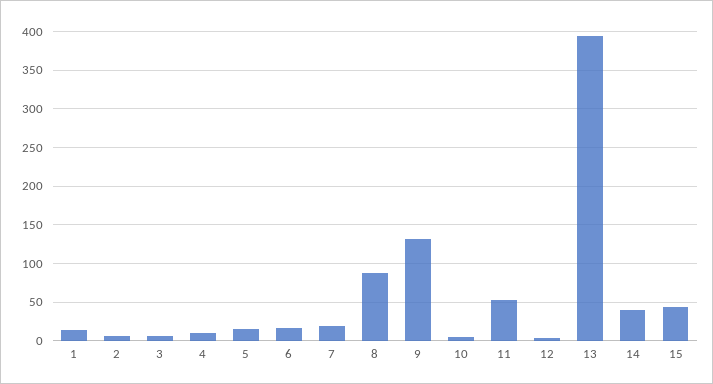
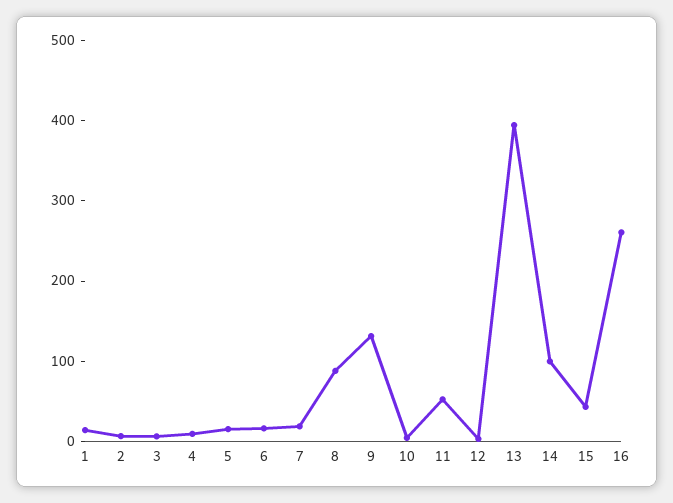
14: 40 -> 100
16: none -> 260

